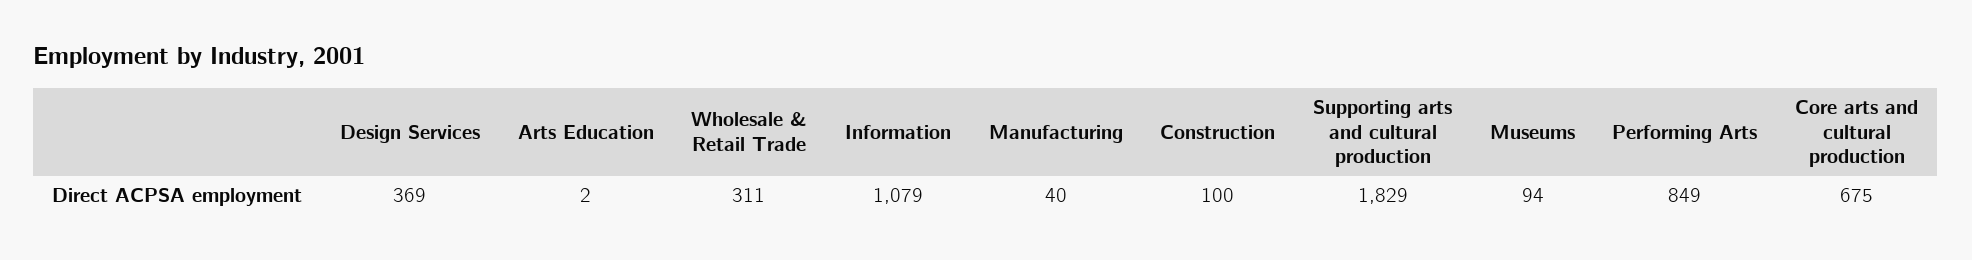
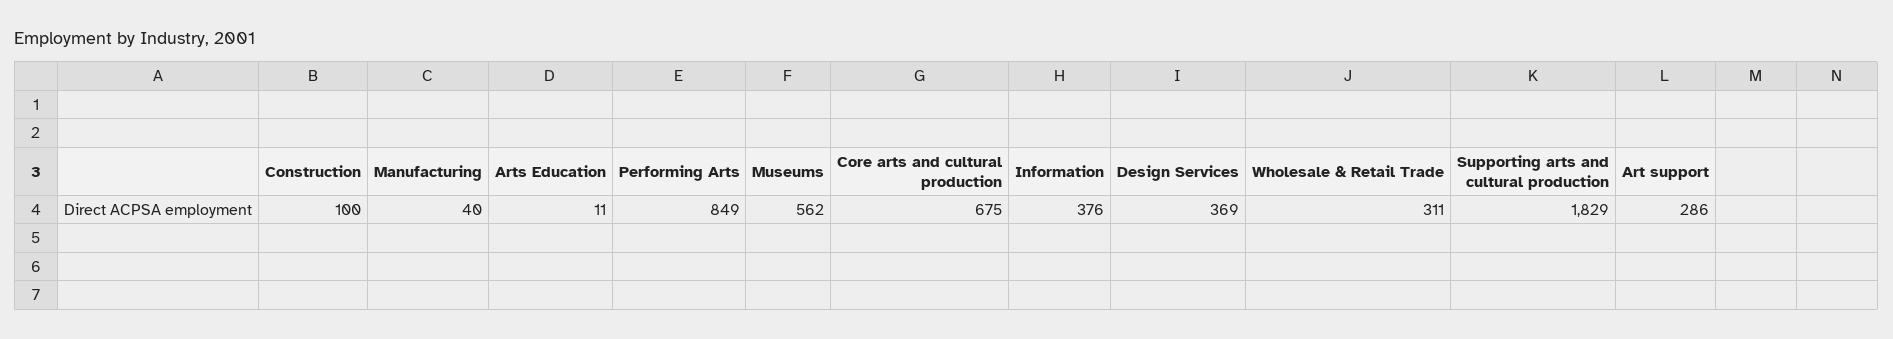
Arts Education: 2 -> 11
Information: 1079 -> 376
Museums: 94 -> 562
Art support: none -> 286

